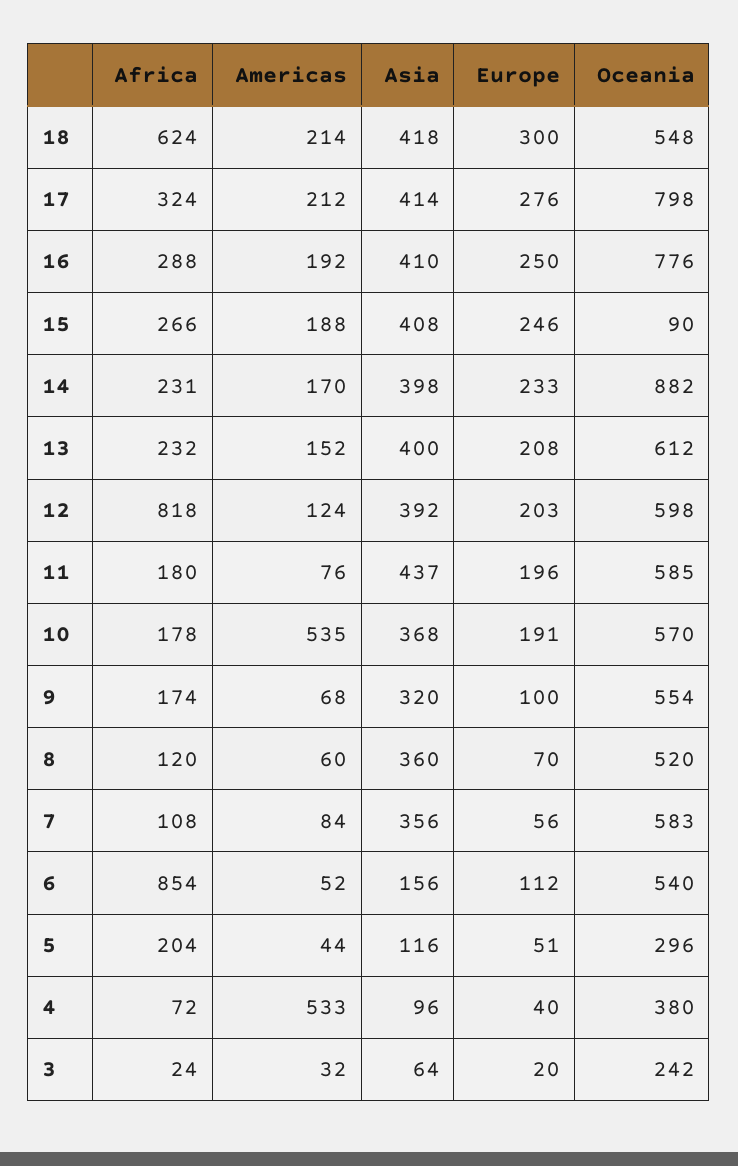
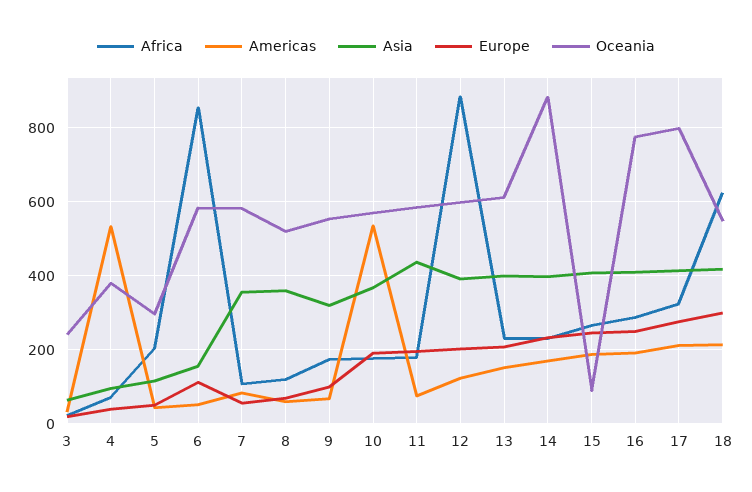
Africa, 12: 818 -> 880
Oceania, 6: 540 -> 580

